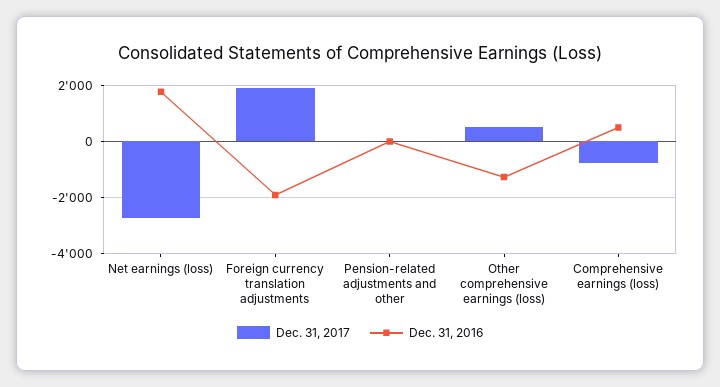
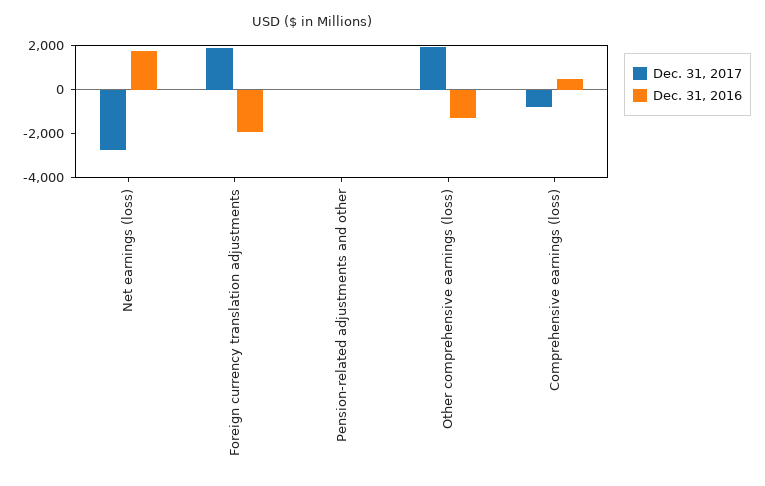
Dec. 31, 2017, Other comprehensive earnings (loss): 500 -> 2000

